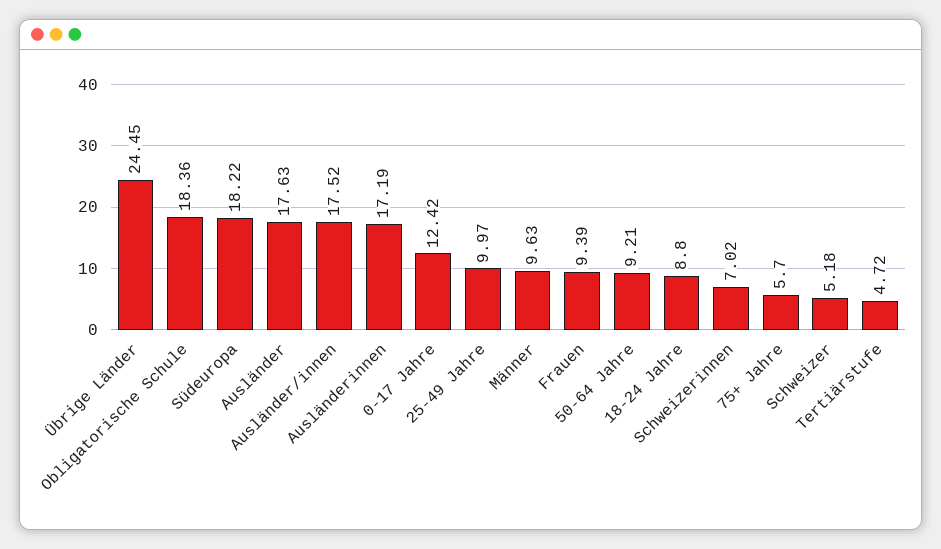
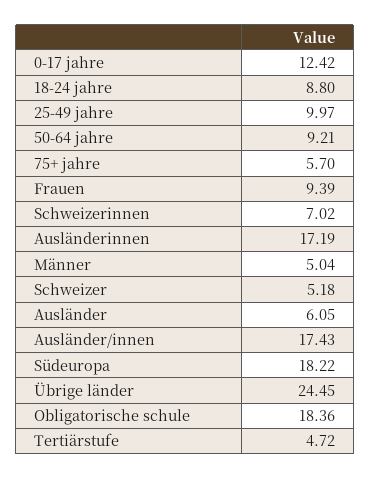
Ausländer: 17.63 -> 6.05
Ausländer/innen: 17.52 -> 17.43
Männer: 9.63 -> 5.04

